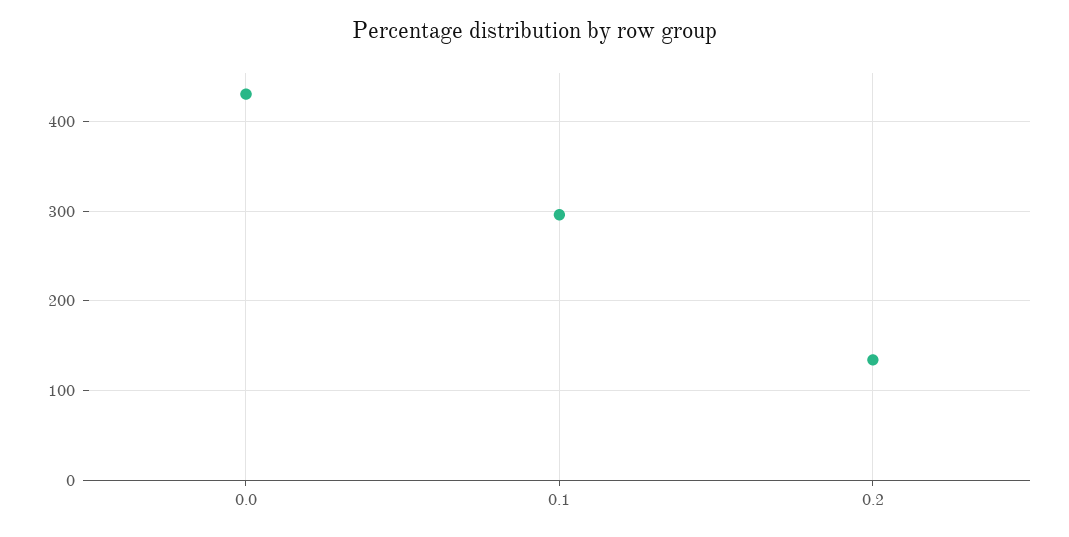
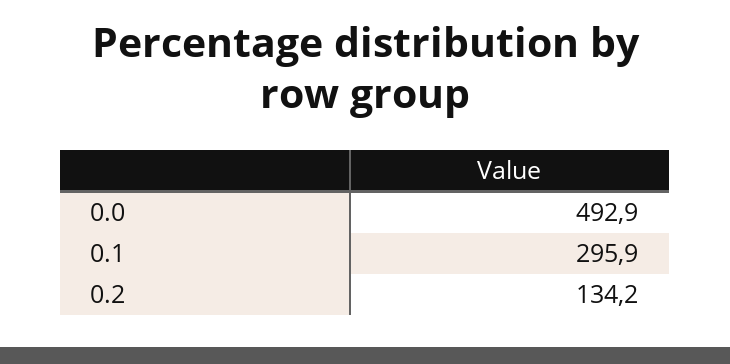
0.0: 430 -> 492.9

